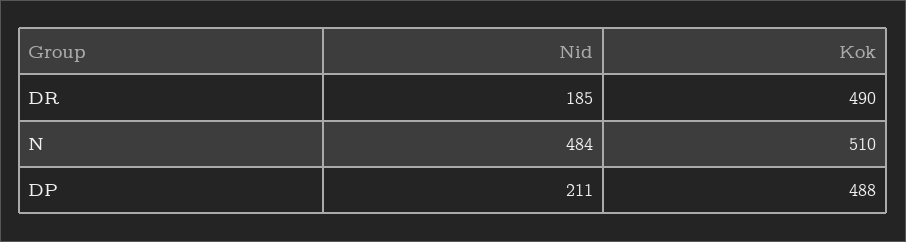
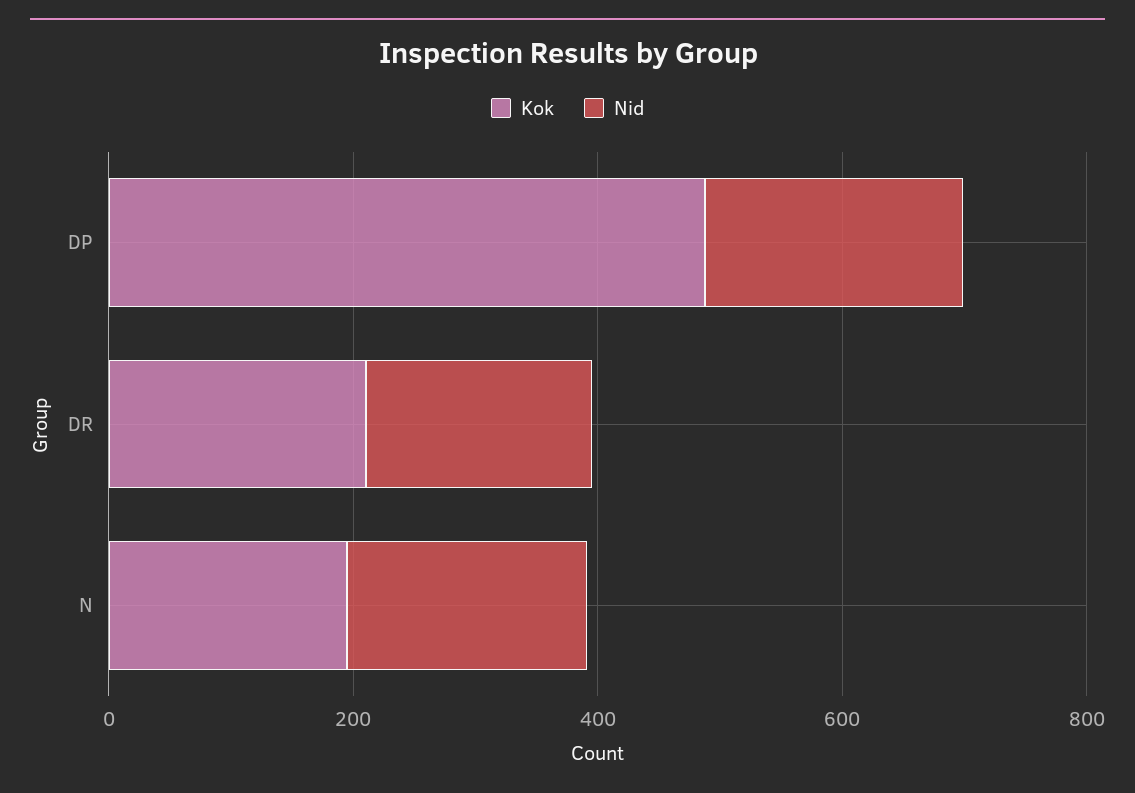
Kok, DR: 490 -> 200
Nid, N: 484 -> 200
Kok, N: 510 -> 200

